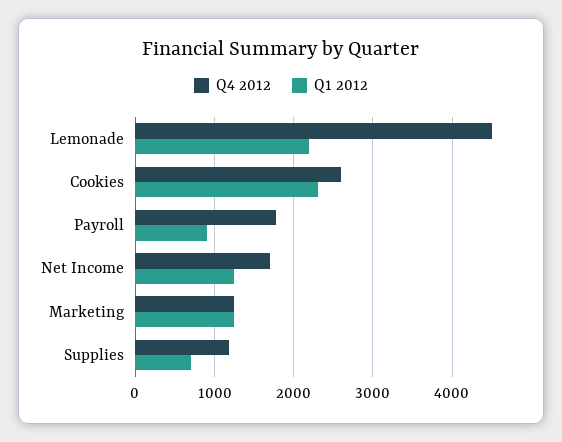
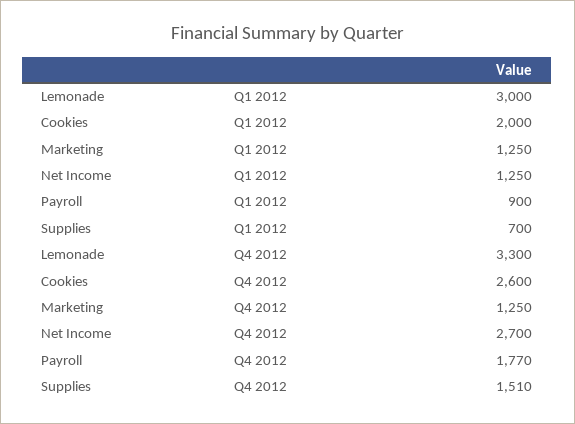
Q4 2012, Lemonade: 4500 -> 3300
Q1 2012, Lemonade: 2200 -> 3000
Q1 2012, Cookies: 2300 -> 2000
Q4 2012, Net Income: 1700 -> 2700
Q4 2012, Supplies: 1200 -> 1510

